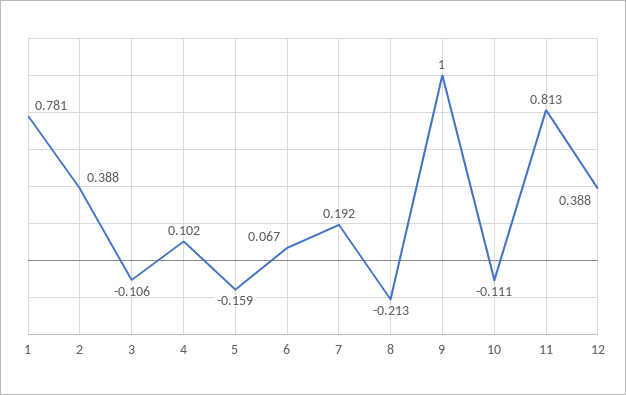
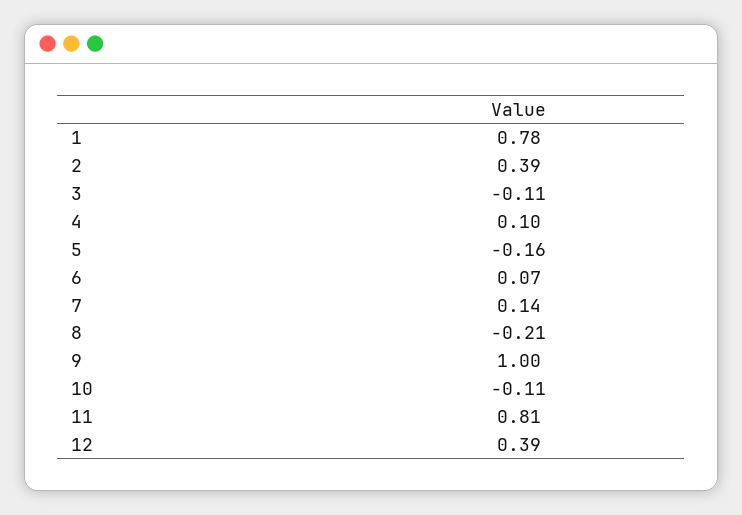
7: 0.192 -> 0.14

